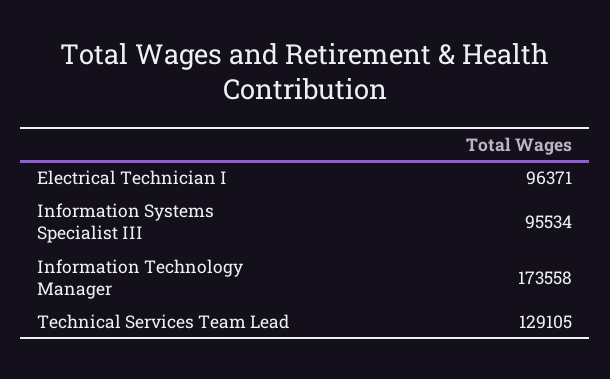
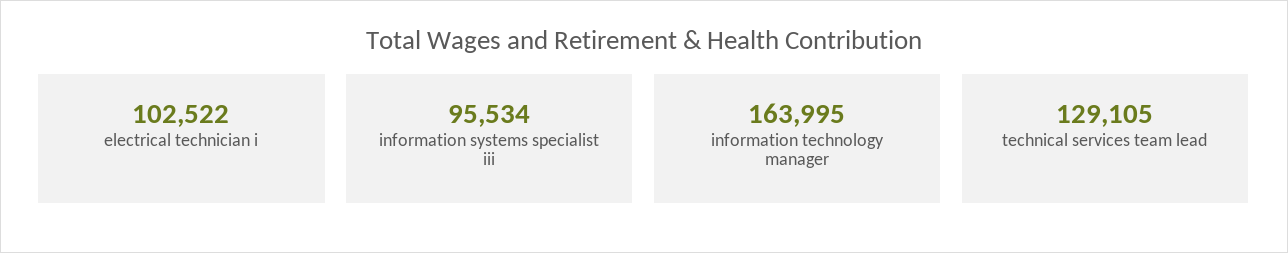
Electrical Technician I: 96371 -> 102522
Information Technology Manager: 173558 -> 163995

